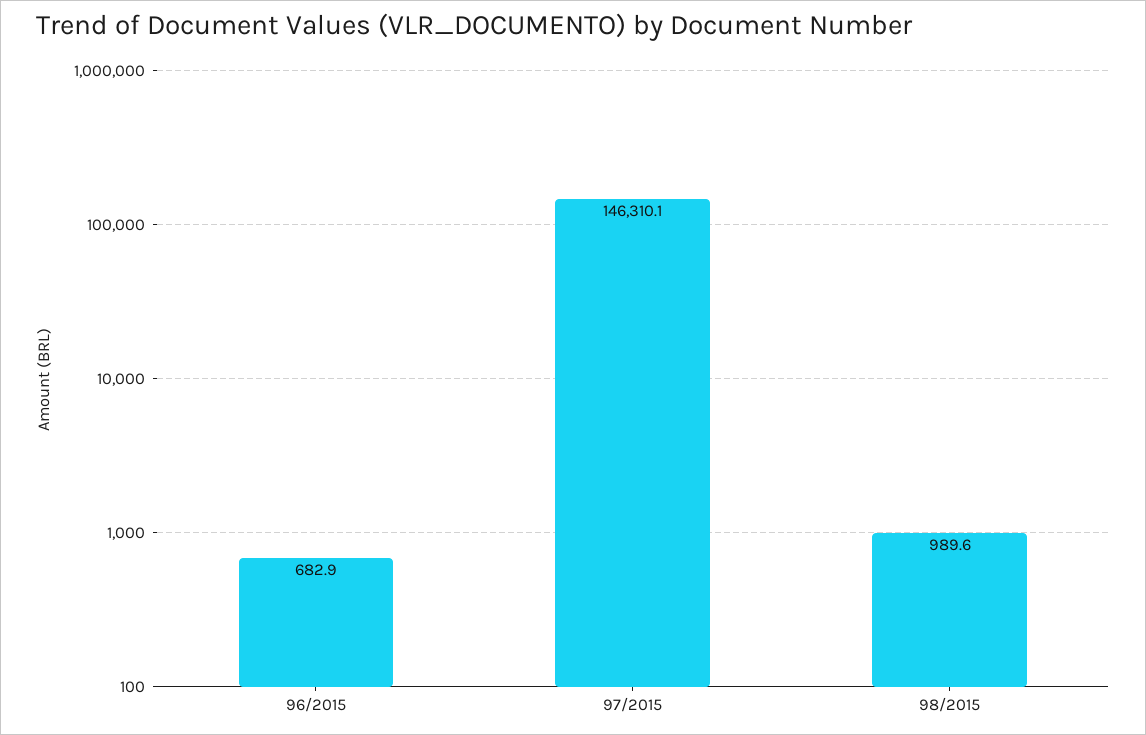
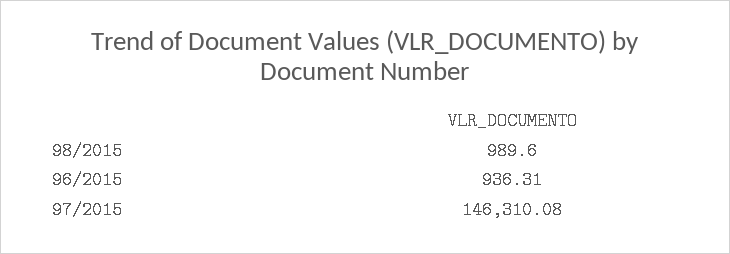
96/2015: 682.9 -> 936.31

